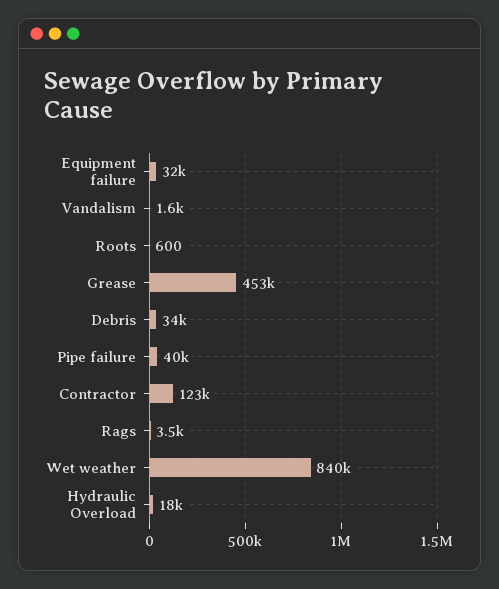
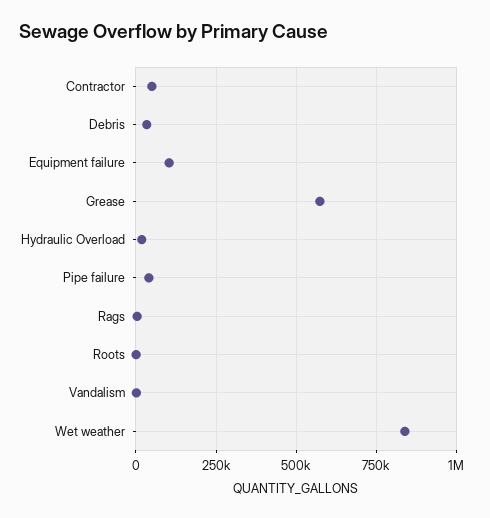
Equipment failure: 32000 -> 100000
Grease: 453000 -> 575000
Contractor: 123000 -> 50000

